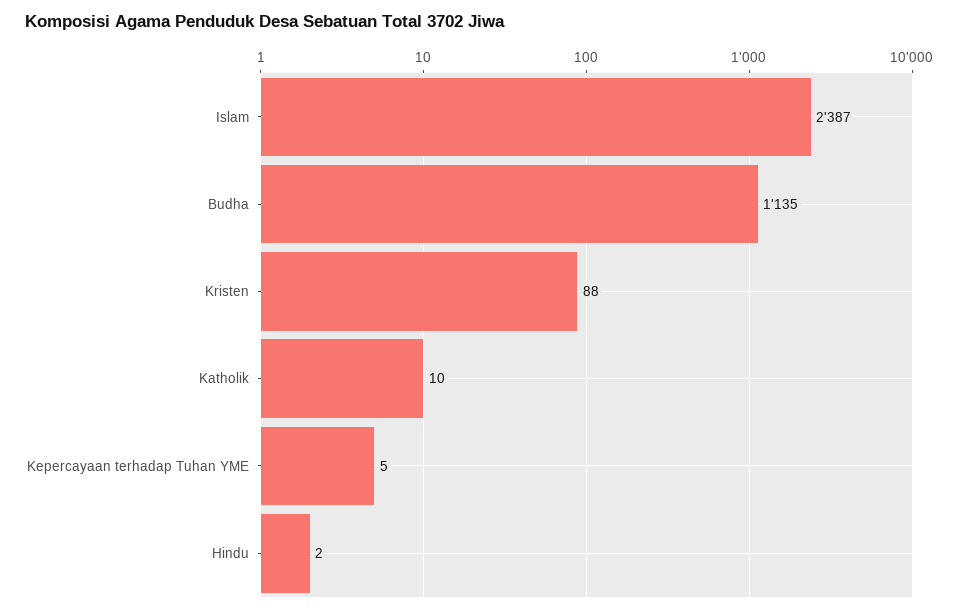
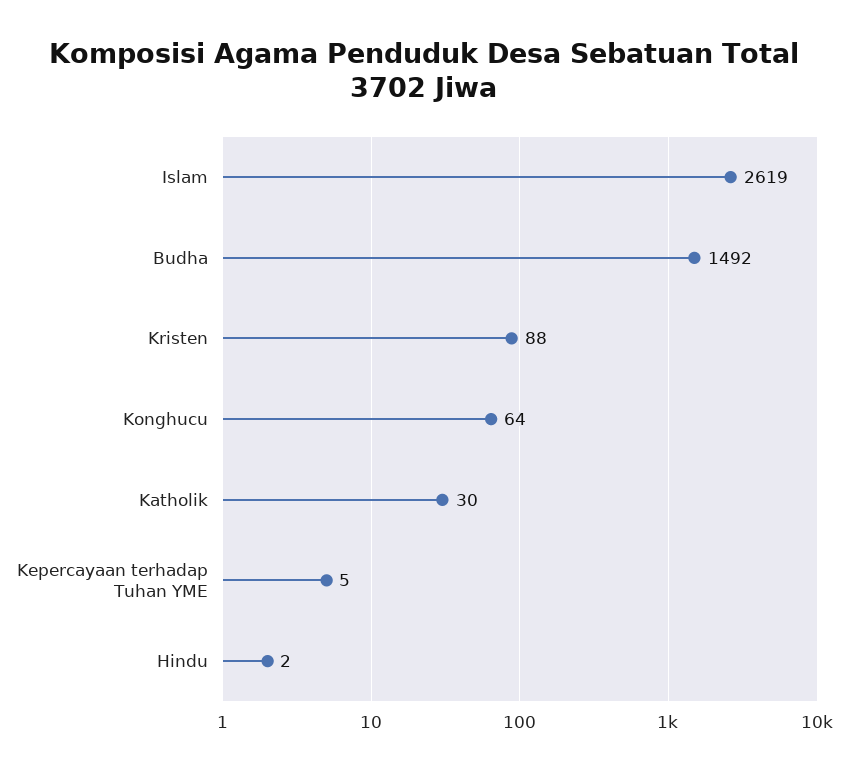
Islam: 2387 -> 2619
Budha: 1135 -> 1492
Katholik: 10 -> 30
Konghucu: none -> 64

